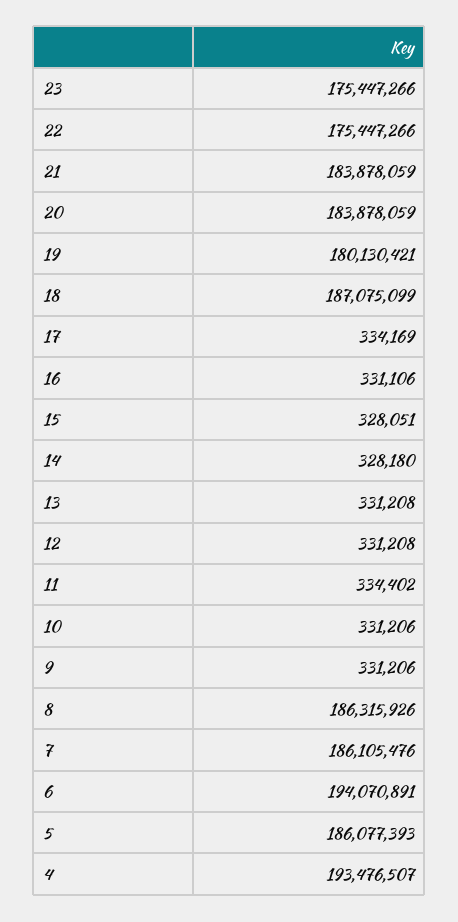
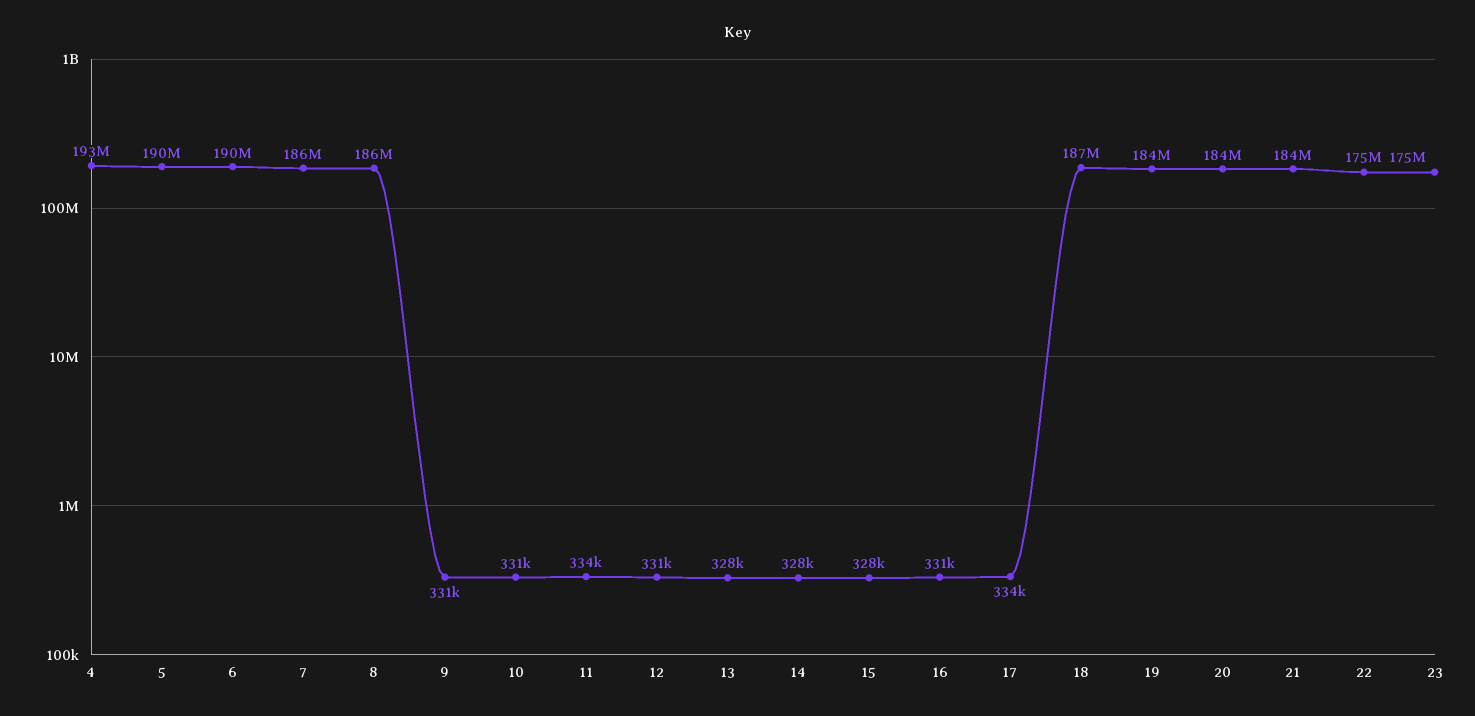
19: 180130421 -> 184000000
13: 331208 -> 328000
6: 194070891 -> 190000000
5: 186077393 -> 190000000

